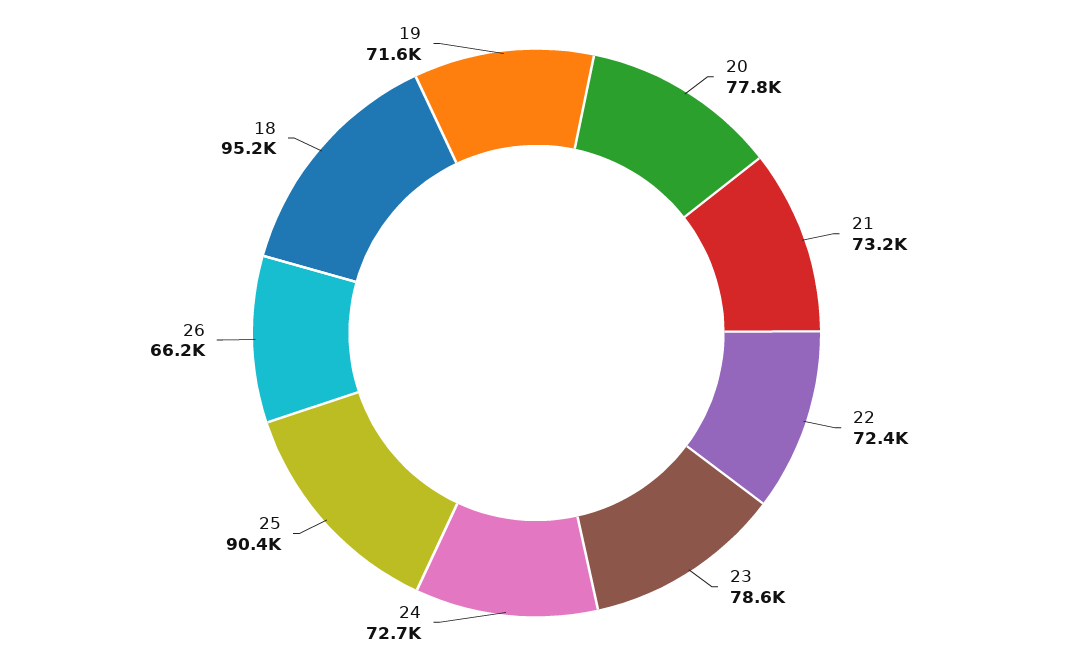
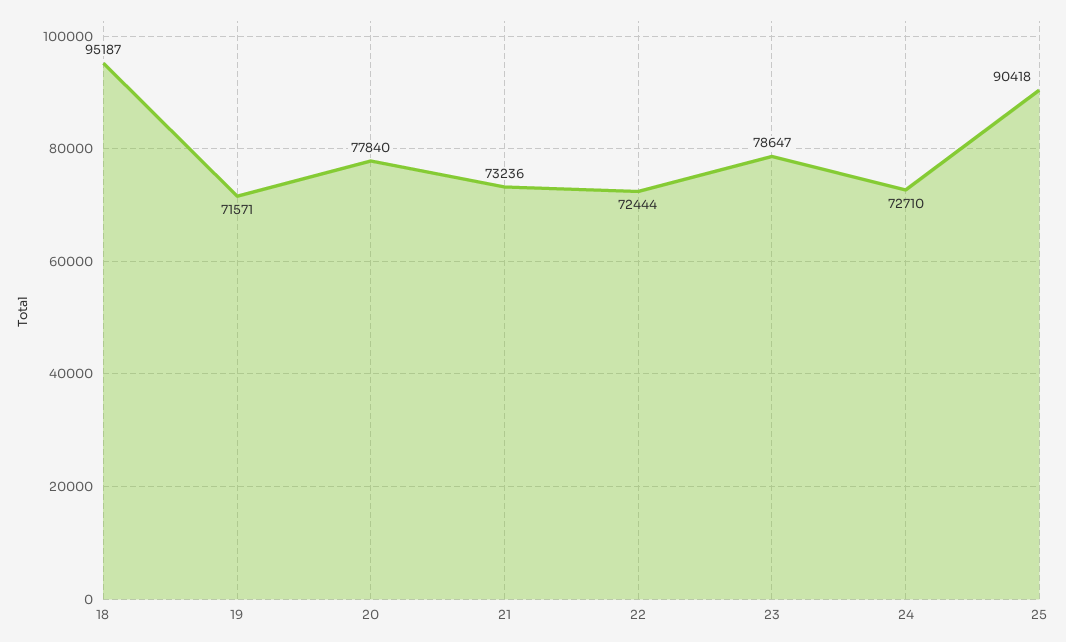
26: 66200 -> none

